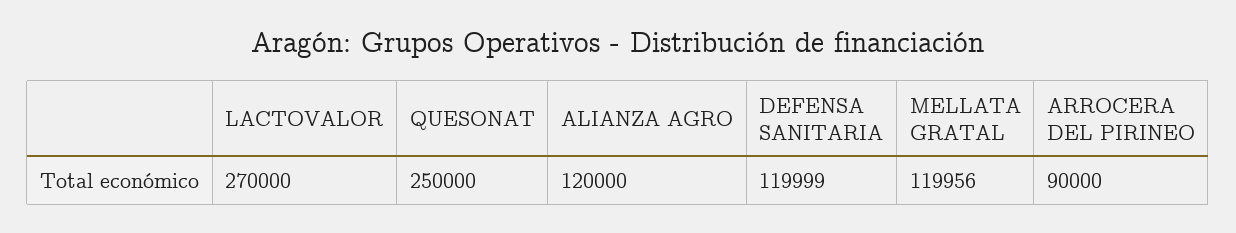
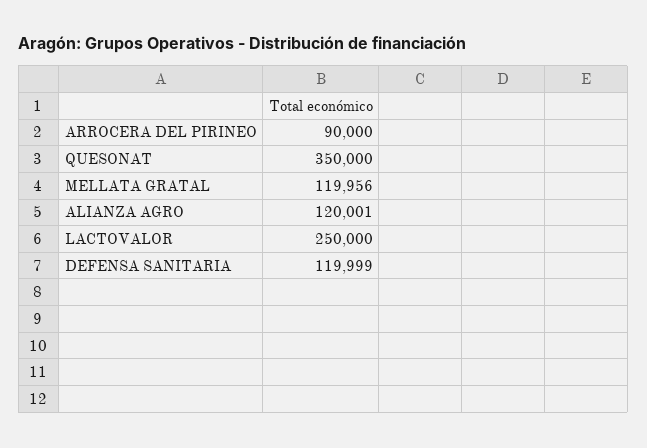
LACTOVALOR: 270000 -> 250000
QUESONAT: 250000 -> 350000
ALIANZA AGRO: 120000 -> 120001

